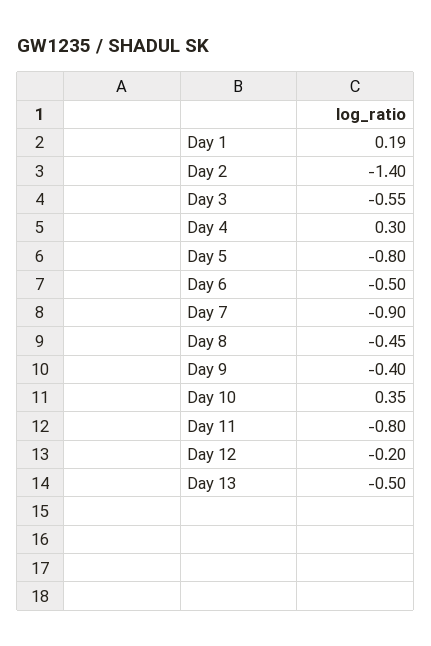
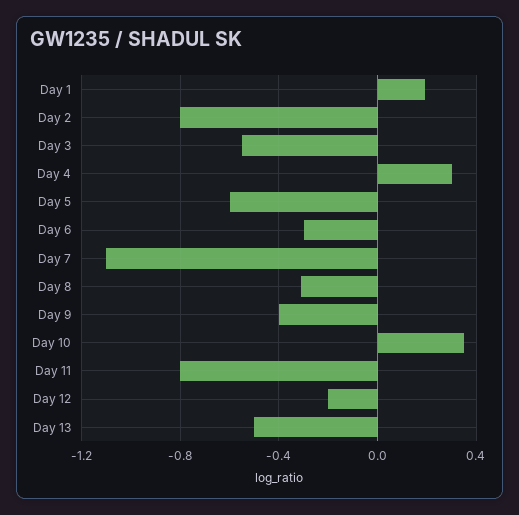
Day 2: -1.4 -> -0.8
Day 5: -0.8 -> -0.6
Day 6: -0.5 -> -0.3
Day 7: -0.9 -> -1.1
Day 8: -0.45 -> -0.3

